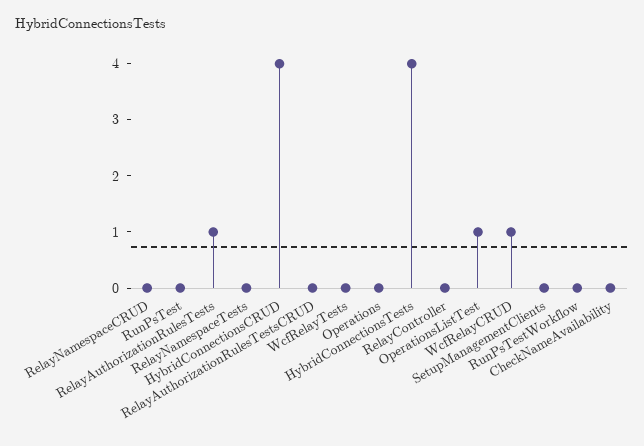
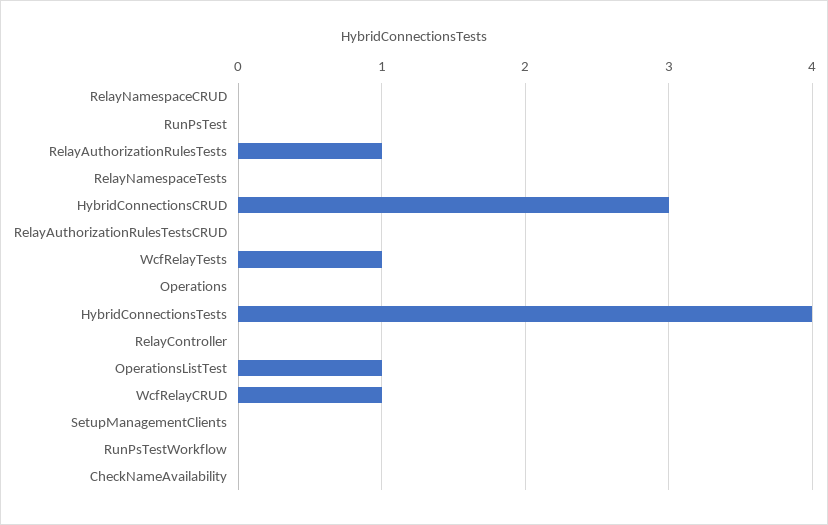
HybridConnectionsCRUD: 4 -> 3
WcfRelayTests: 0 -> 1

